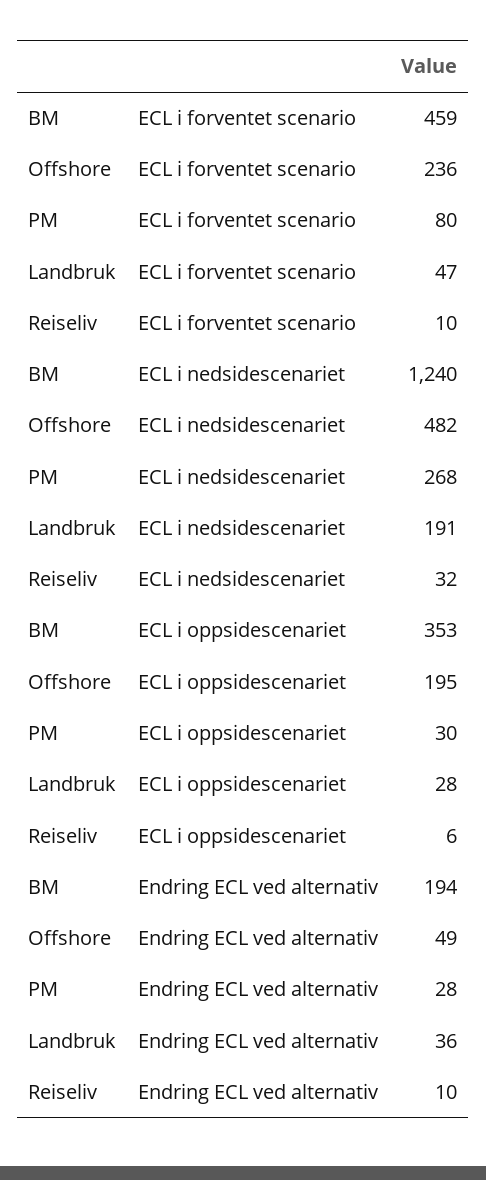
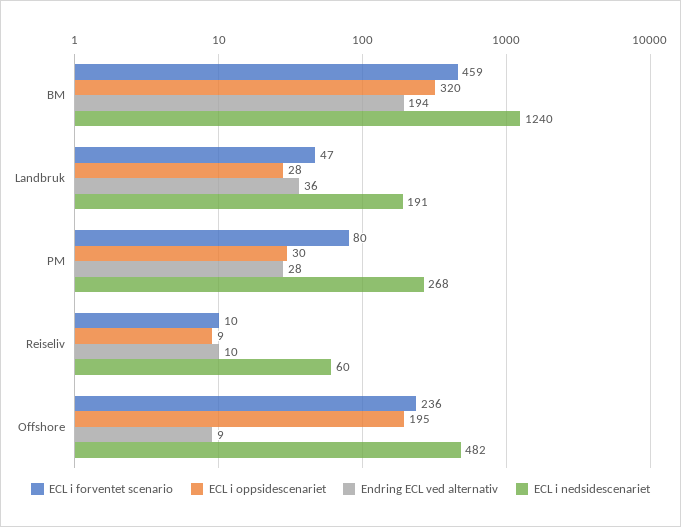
ECL i nedsidescenariet, Reiseliv: 32 -> 60
ECL i oppsidescenariet, BM: 353 -> 320
ECL i oppsidescenariet, Reiseliv: 6 -> 9
Endring ECL ved alternativ, Offshore: 49 -> 9

